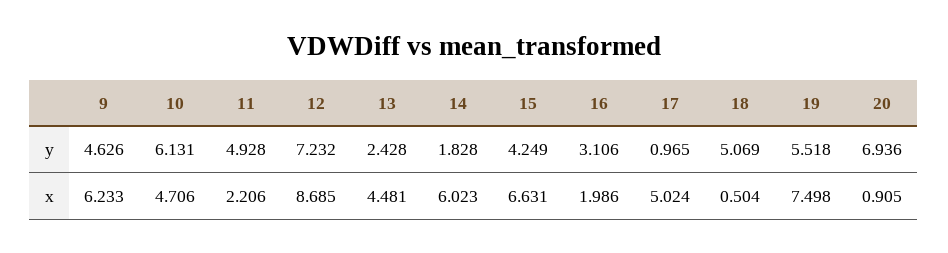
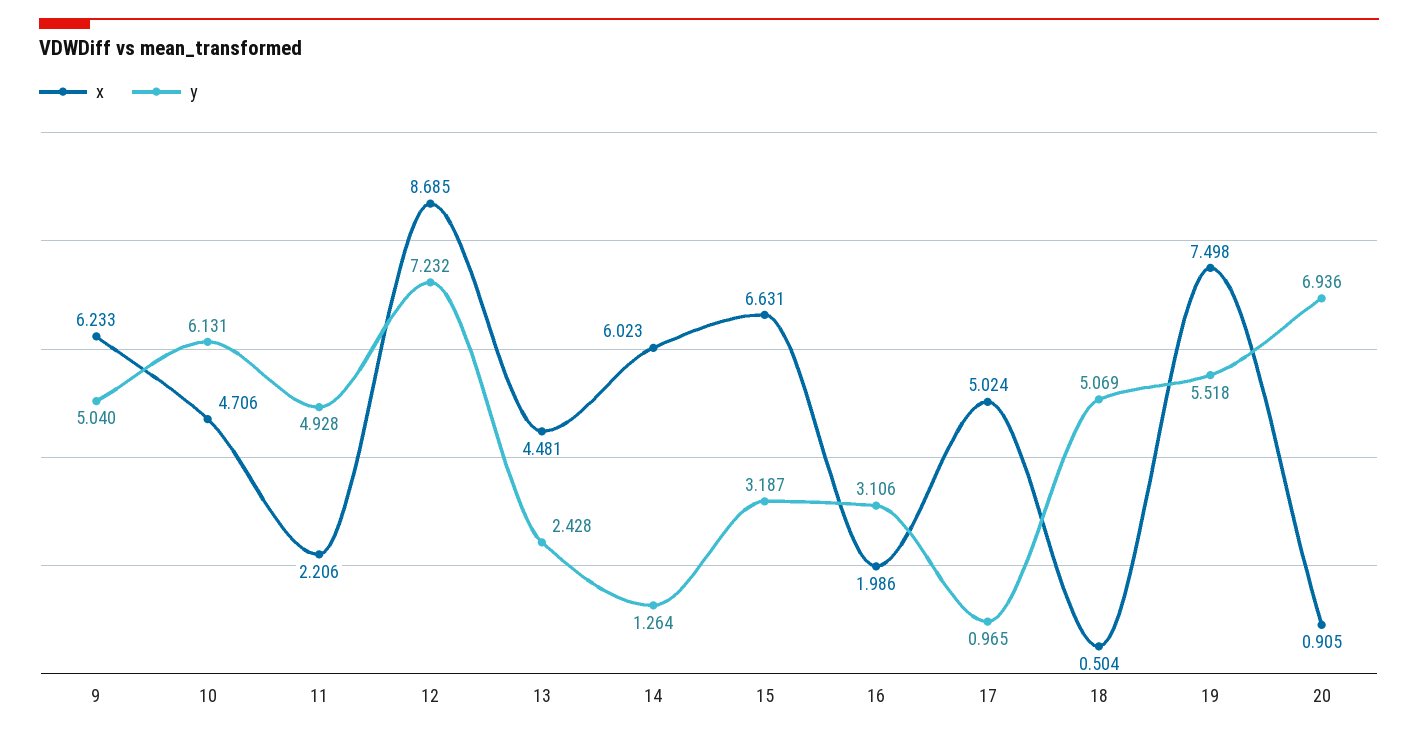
y, 9: 4.626 -> 5.04
y, 14: 1.828 -> 1.264
y, 15: 4.249 -> 3.187

